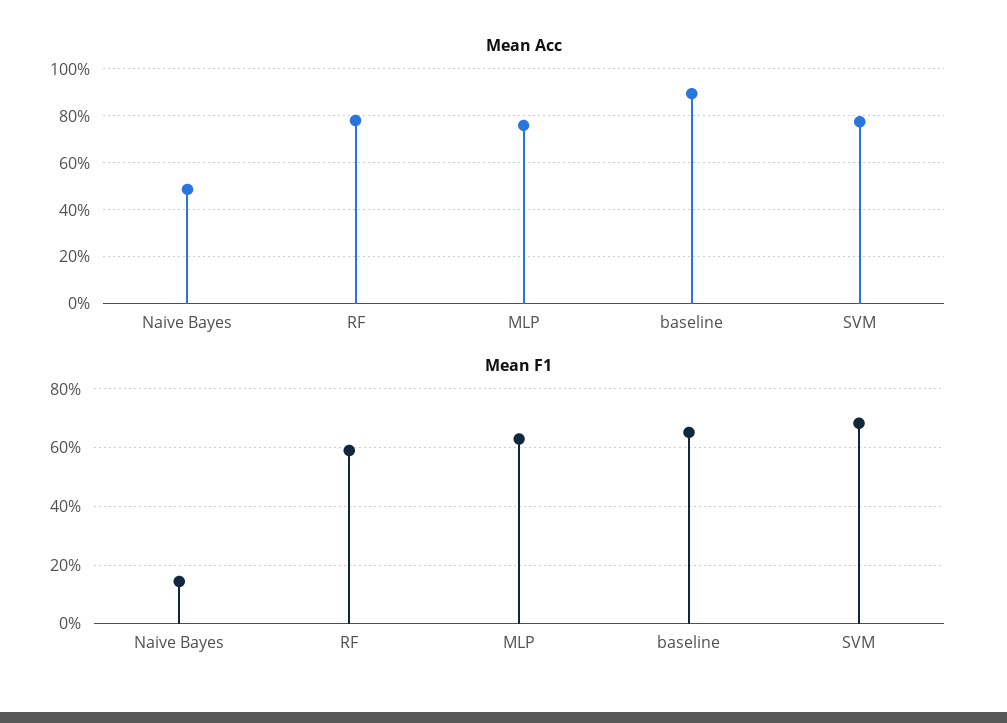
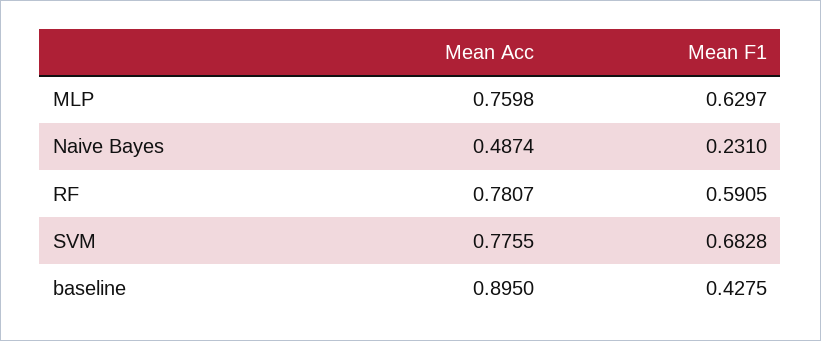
Mean F1, Naive Bayes: 0.15 -> 0.231
Mean F1, baseline: 0.65 -> 0.4275

